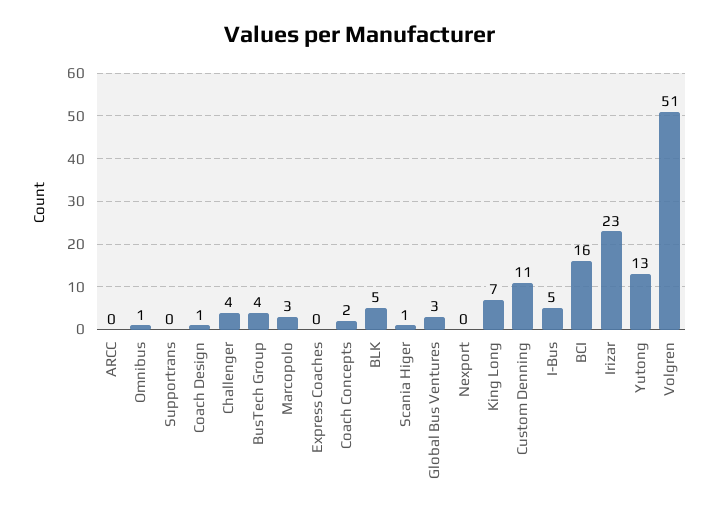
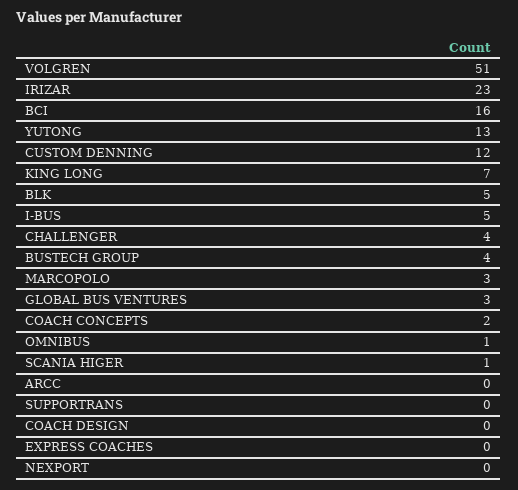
Coach Design: 1 -> 0
Custom Denning: 11 -> 12

